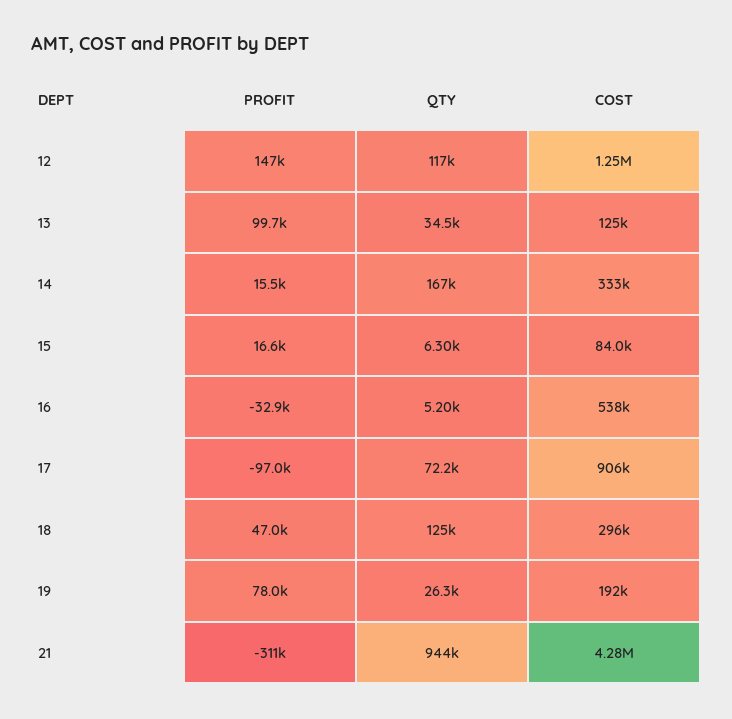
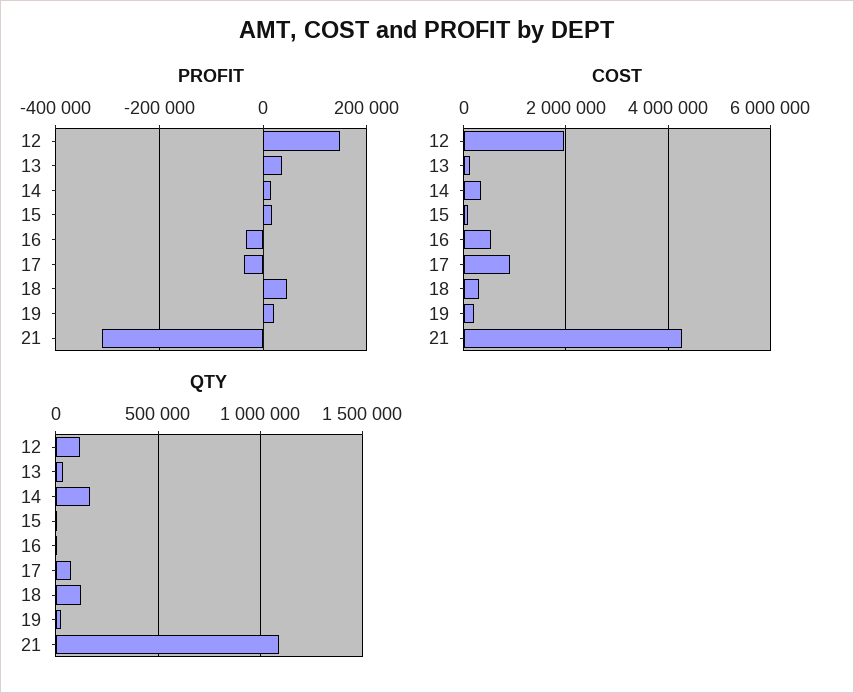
COST, 12: 1250000 -> 2000000
PROFIT, 13: 99700 -> 40000
PROFIT, 17: -97000 -> -40000
PROFIT, 19: 78000 -> 20000
QTY, 21: 944000 -> 1100000

